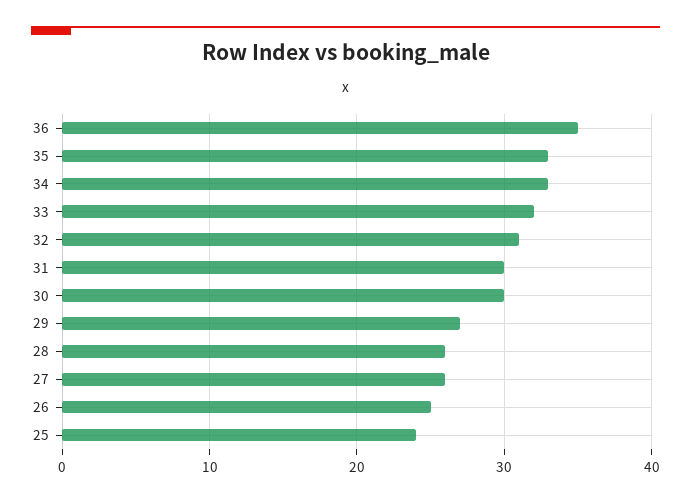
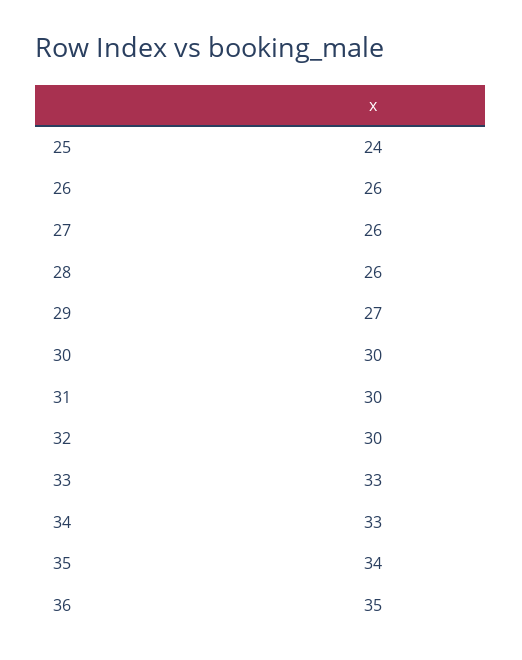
35: 33 -> 34
33: 32 -> 33
32: 31 -> 30
26: 25 -> 26

